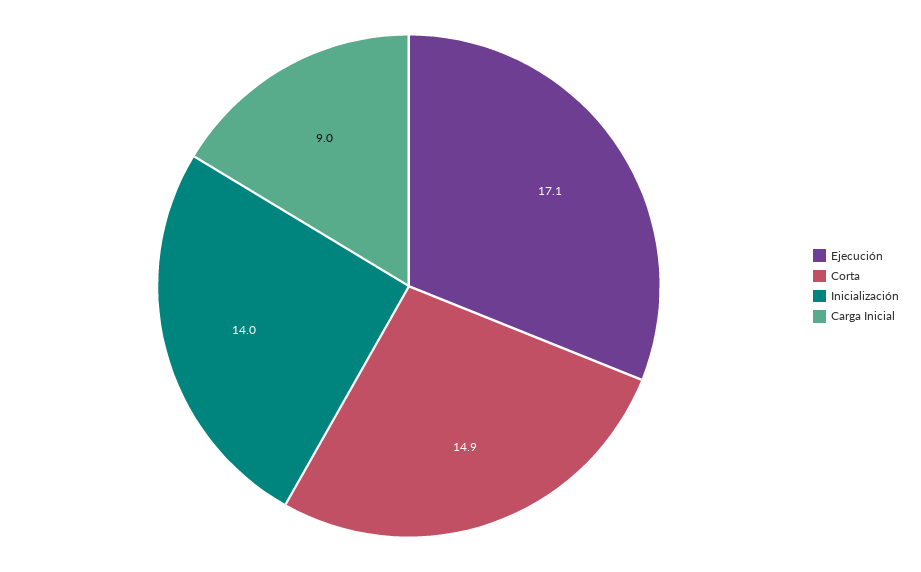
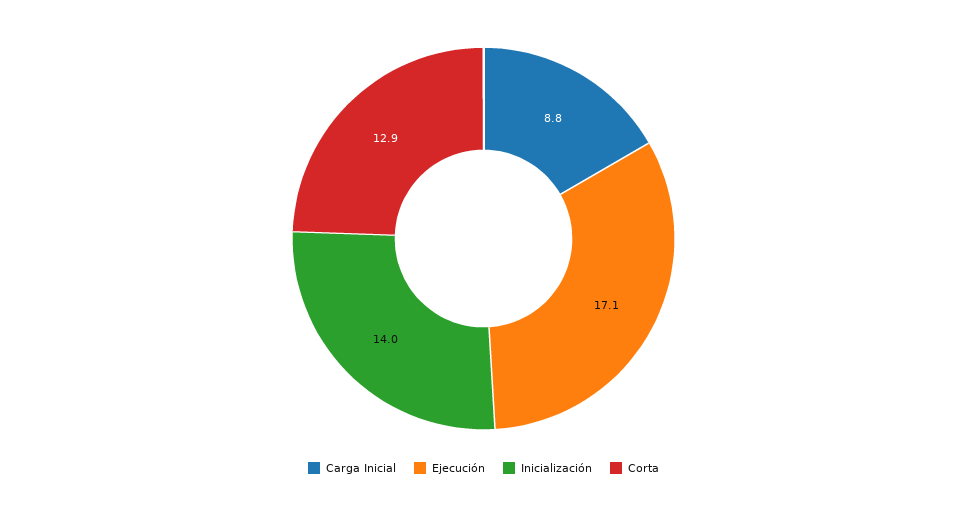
Corta: 14.9 -> 12.9
Carga Inicial: 9 -> 8.8

